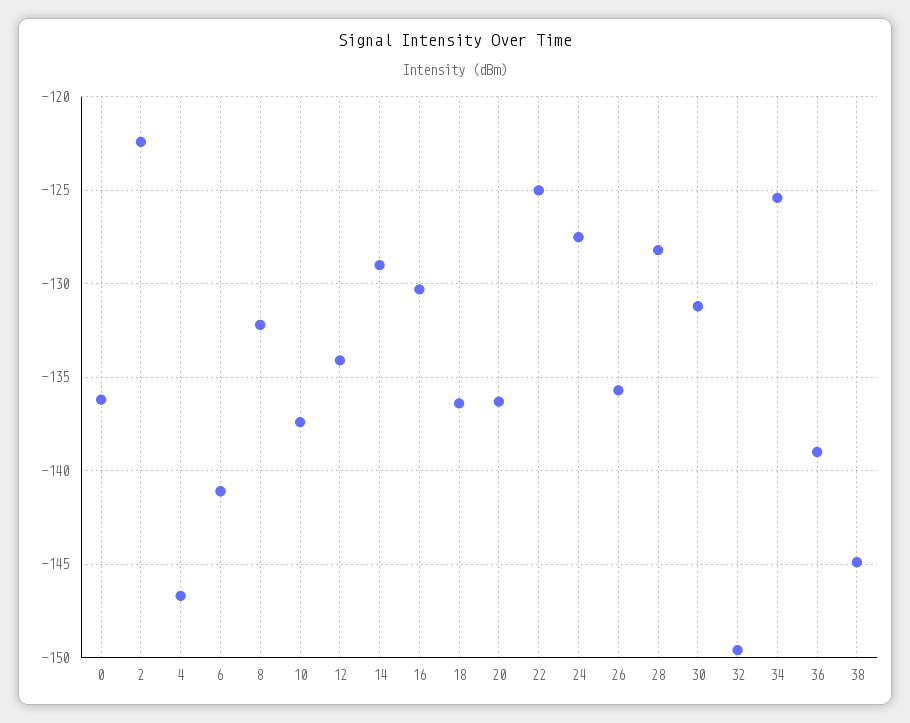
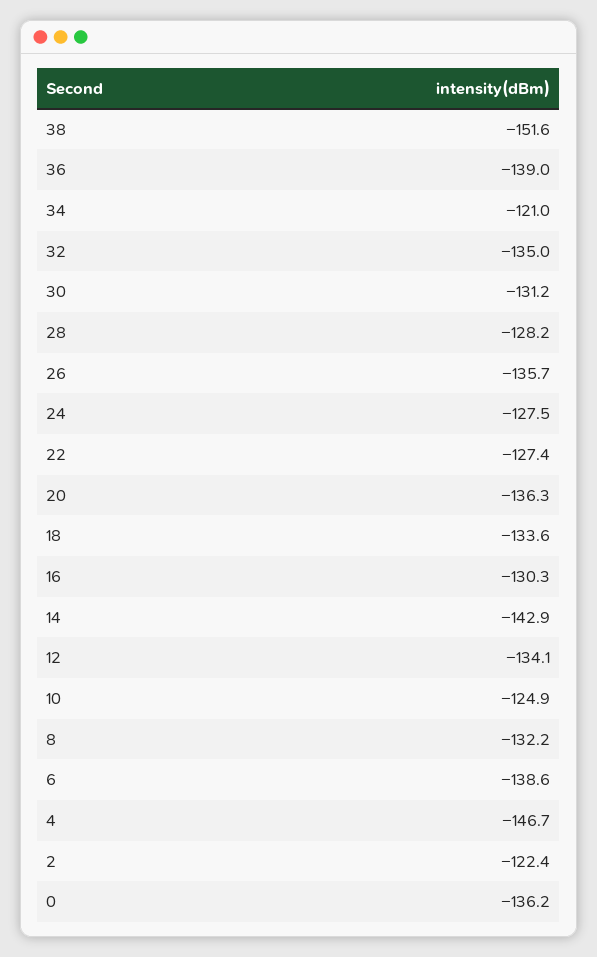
6: -141 -> -138.6
10: -137.5 -> -124.9
14: -129 -> -142.9
18: -136.5 -> -133.6
22: -125 -> -127.4
32: -149.5 -> -135
34: -125.5 -> -121
38: -145 -> -151.6

